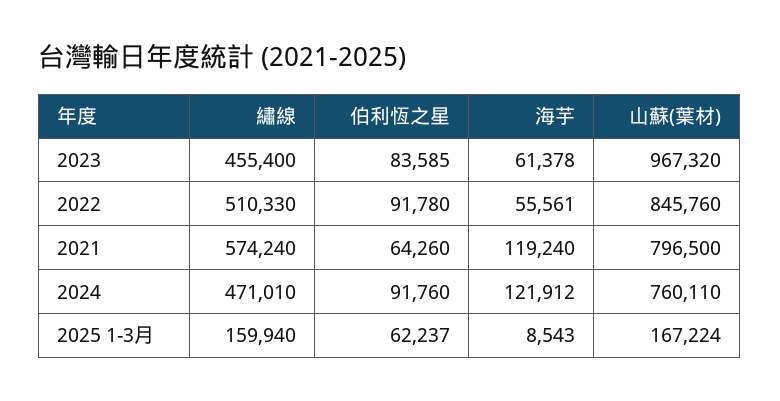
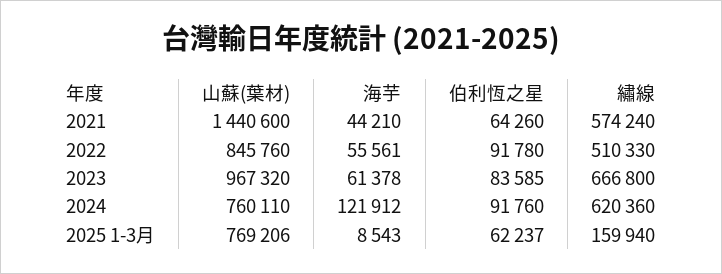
繡線, 2023: 455400 -> 666800
海芋, 2021: 119240 -> 44210
山蘇(葉材), 2021: 796500 -> 1440600
繡線, 2024: 471010 -> 620360
山蘇(葉材), 2025 1-3月: 167224 -> 769206

